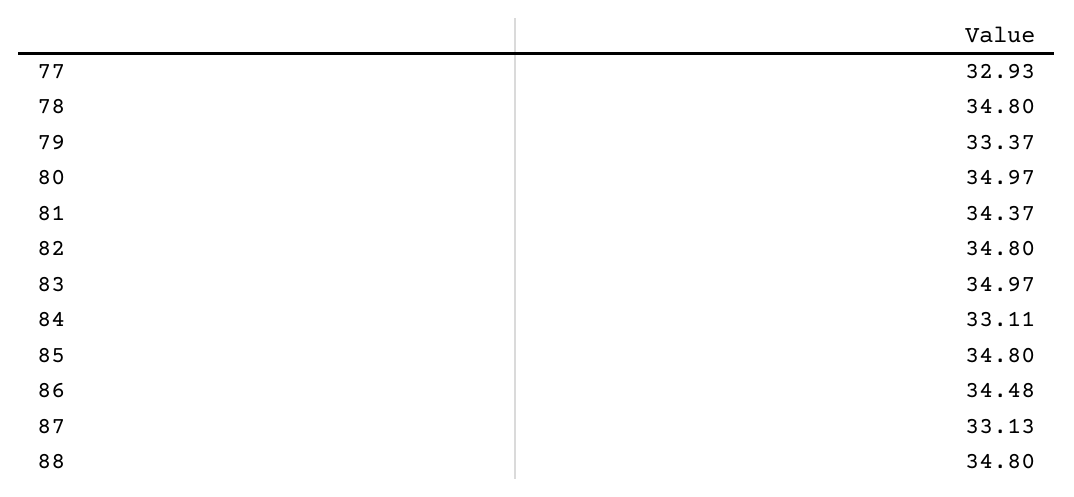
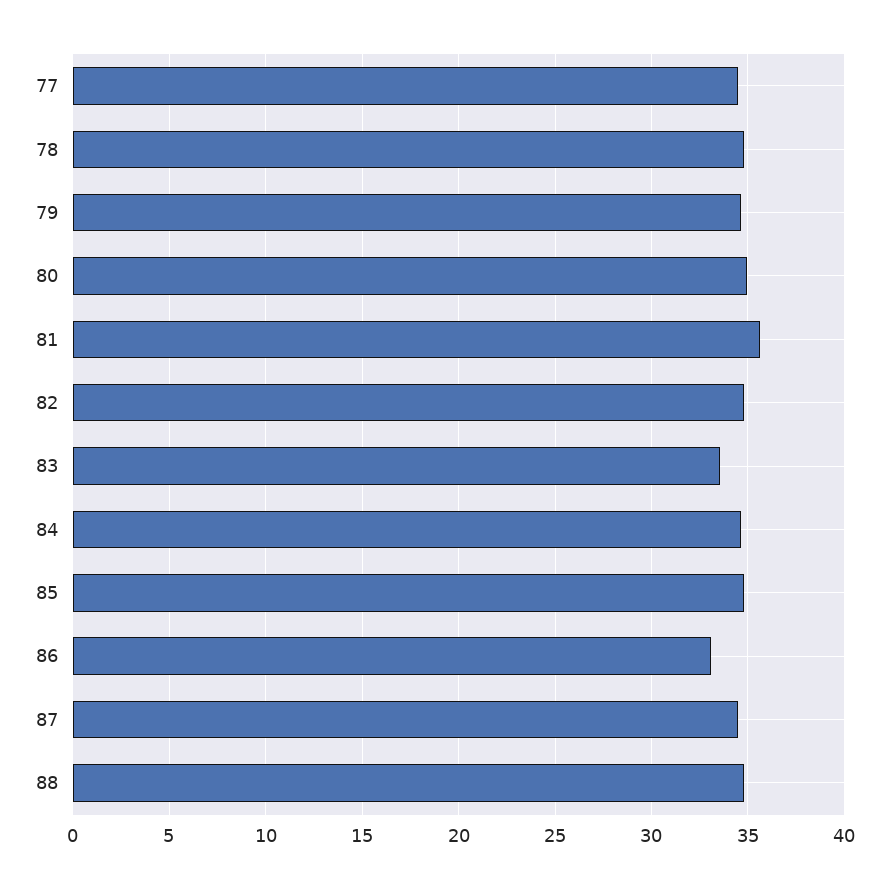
77: 32.93 -> 34.5
79: 33.37 -> 34.5
81: 34.37 -> 35.5
83: 34.97 -> 33.5
84: 33.11 -> 34.5
86: 34.48 -> 33
87: 33.13 -> 34.5

